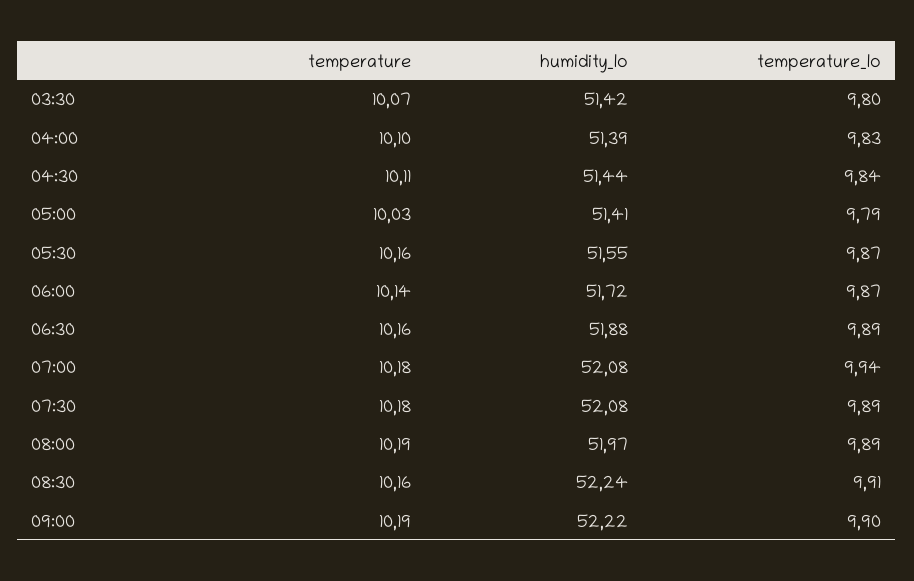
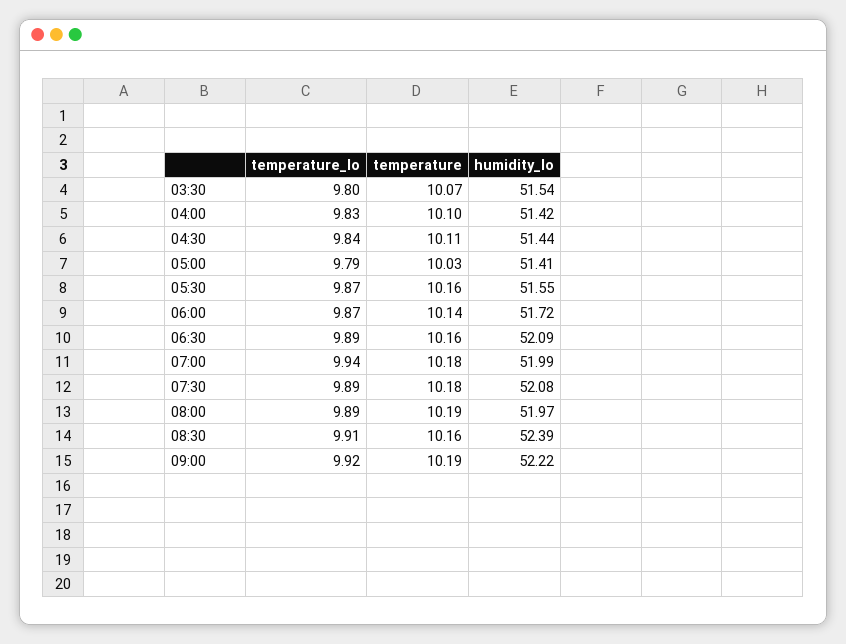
humidity_lo, 03:30: 51.42 -> 51.54
humidity_lo, 04:00: 51.39 -> 51.42
humidity_lo, 06:30: 51.88 -> 52.09
humidity_lo, 07:00: 52.08 -> 51.99
humidity_lo, 08:30: 52.24 -> 52.39
temperature_lo, 09:00: 9.9 -> 9.92

